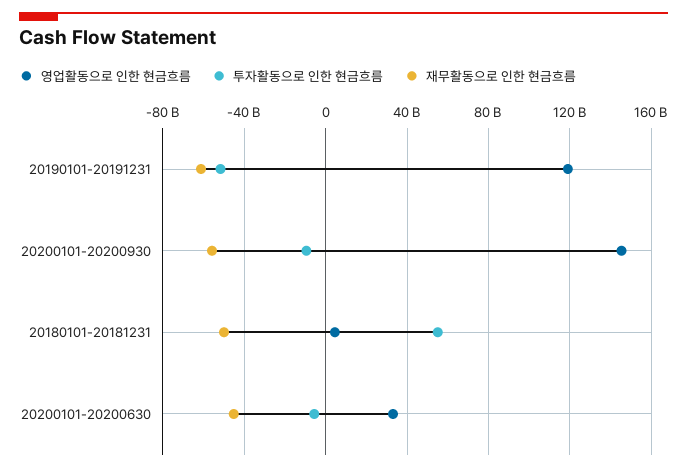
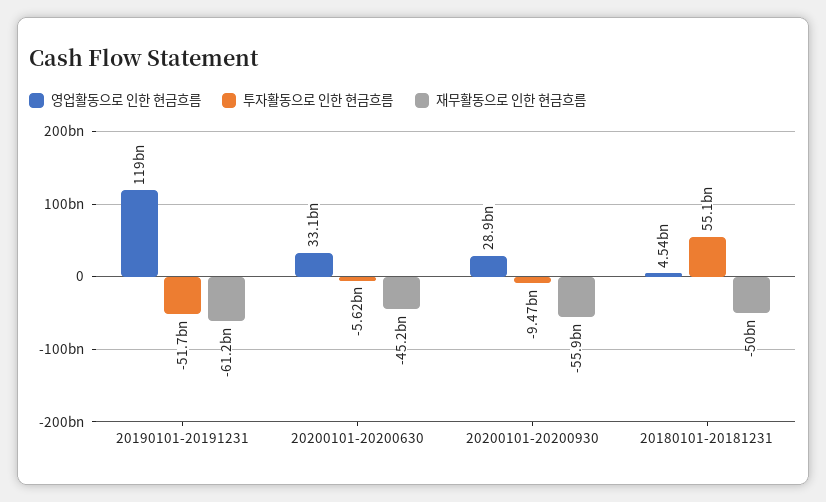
영업활동으로 인한 현금흐름, 20200101-20200930: 145000000000 -> 28900000000

